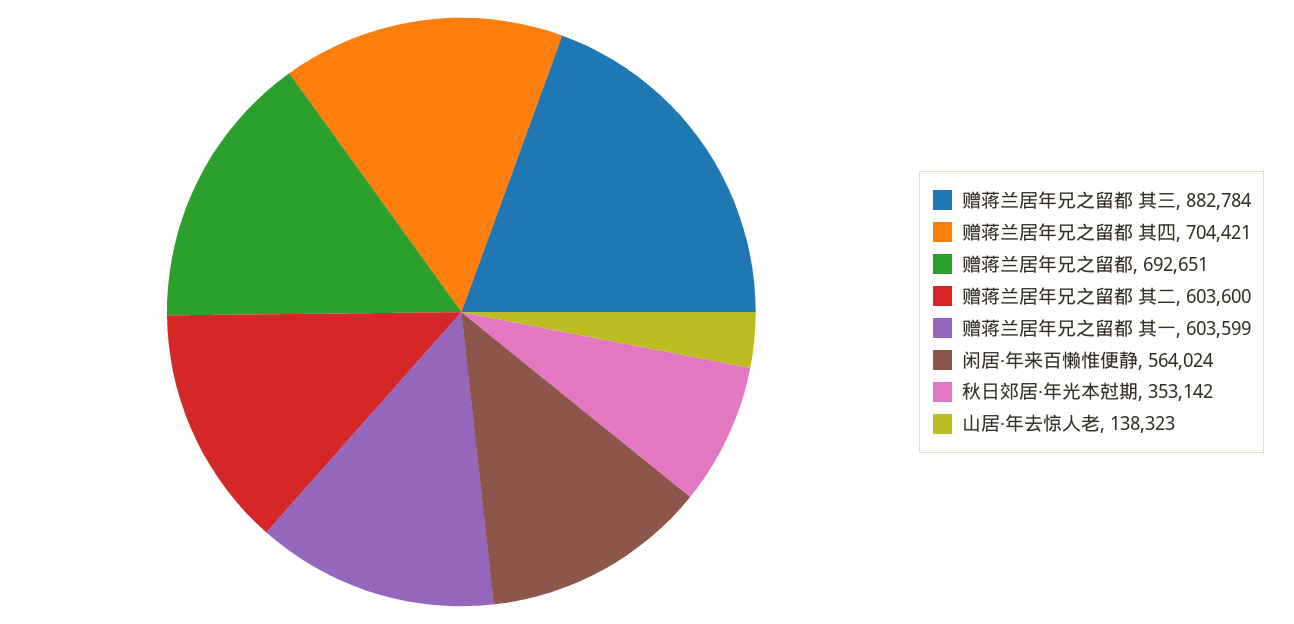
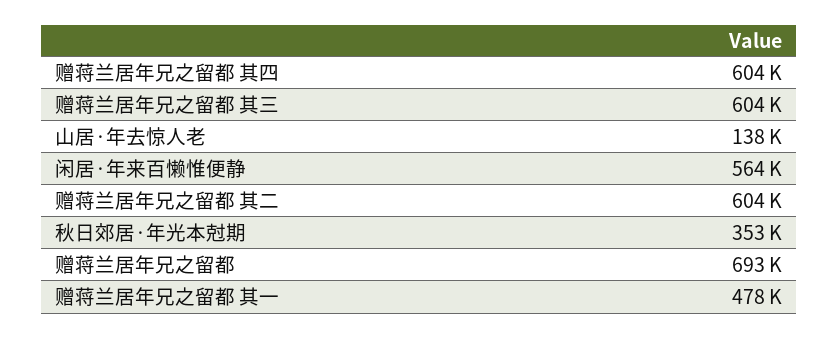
赠蒋兰居年兄之留都 其三: 882784 -> 604000
赠蒋兰居年兄之留都 其四: 704421 -> 604000
赠蒋兰居年兄之留都 其一: 603599 -> 478000

